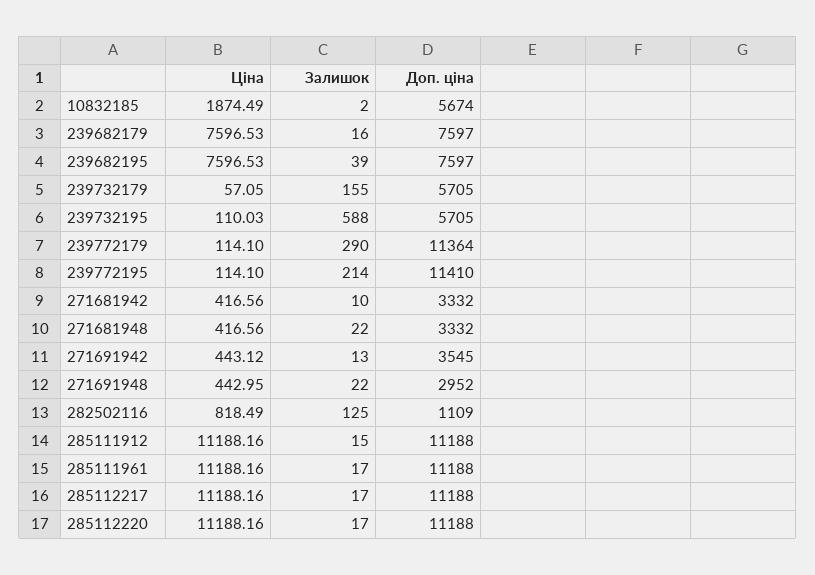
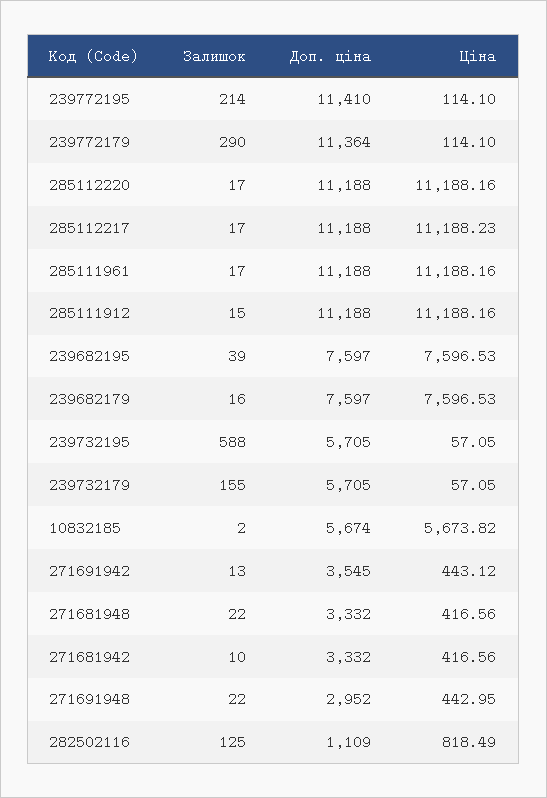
Ціна, 10832185: 1874.49 -> 5673.82
Ціна, 239732195: 110.03 -> 57.05
Ціна, 285112217: 11188.16 -> 11188.23

